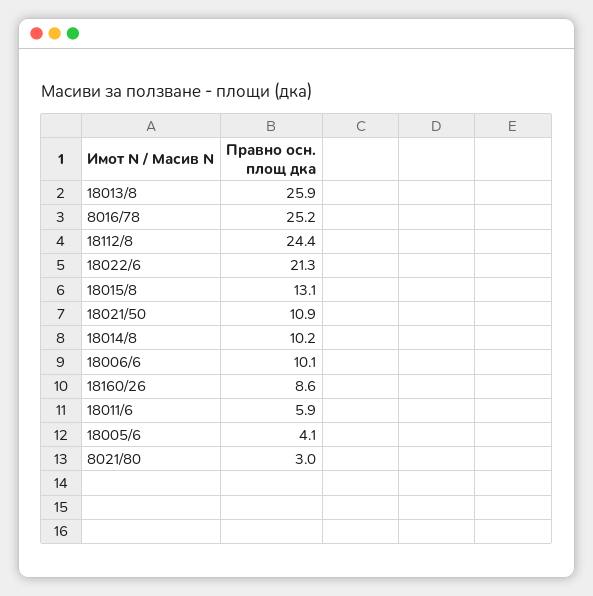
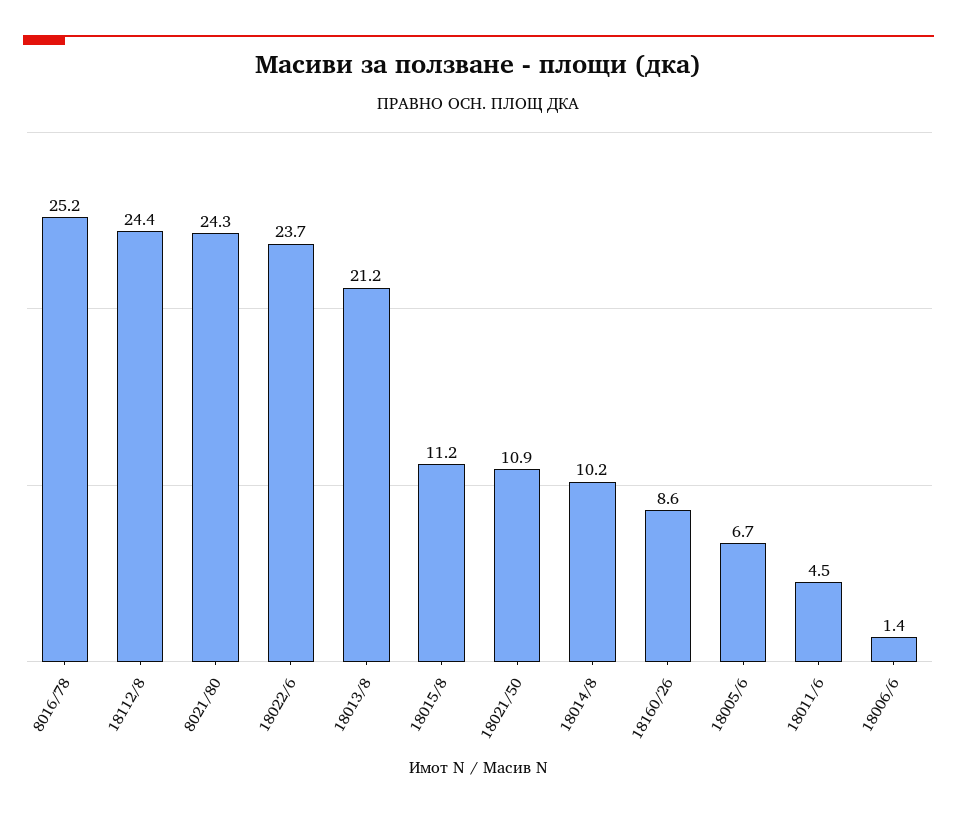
18013/8: 25.9 -> 21.2
18022/6: 21.3 -> 23.7
18015/8: 13.1 -> 11.2
18006/6: 10.1 -> 1.4
18011/6: 5.9 -> 4.5
18005/6: 4.1 -> 6.7
8021/80: 3 -> 24.3

